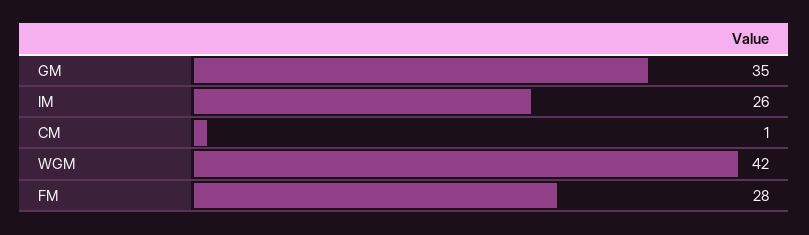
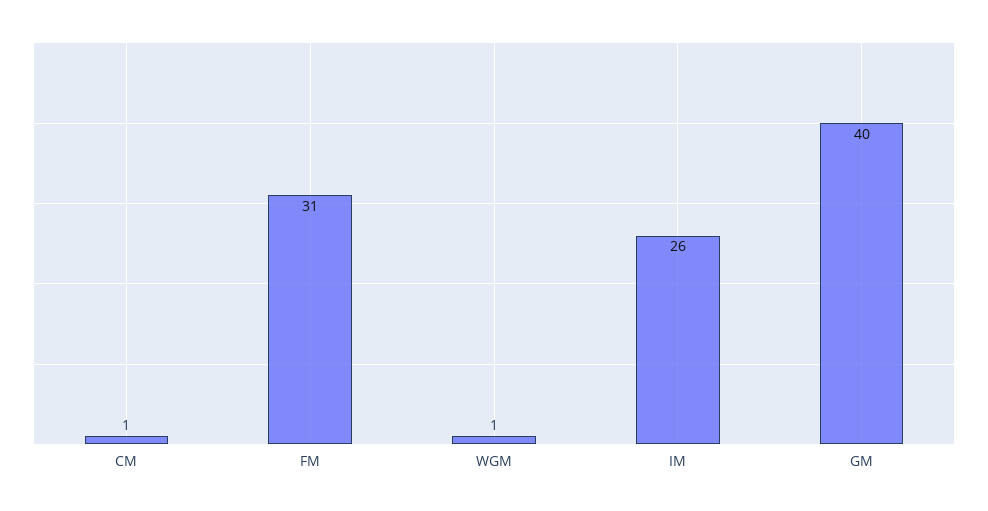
GM: 35 -> 40
WGM: 42 -> 1
FM: 28 -> 31

